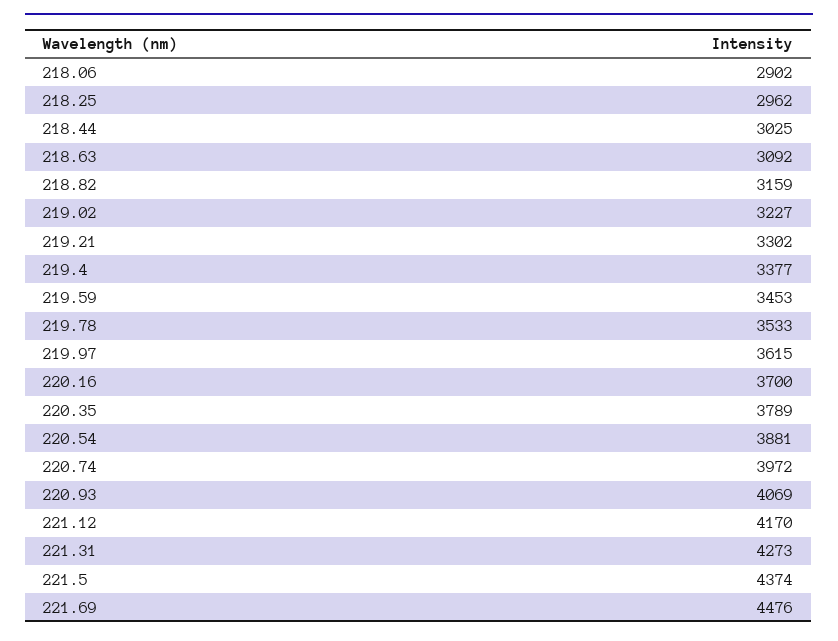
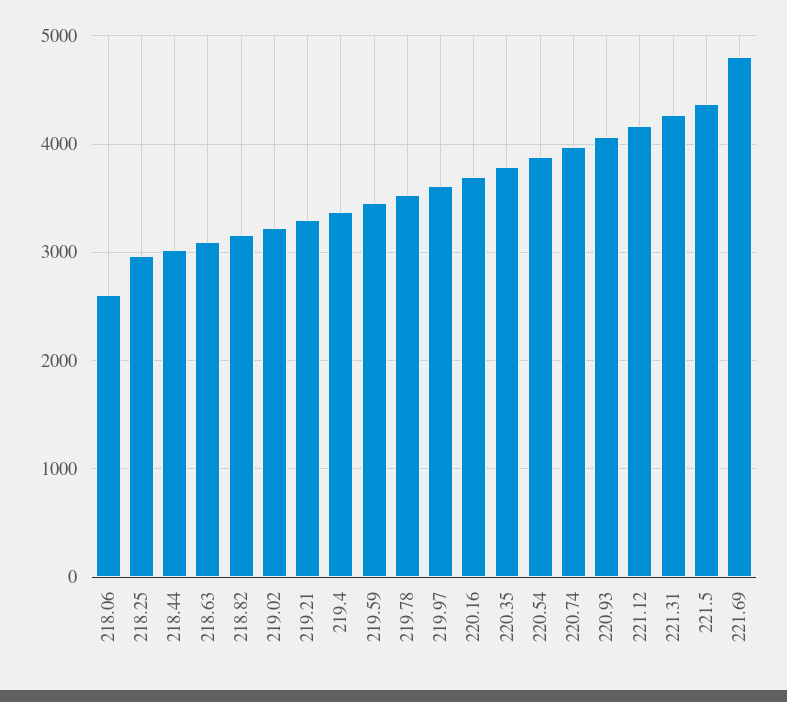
218.06: 2902 -> 2600
221.69: 4476 -> 4800

